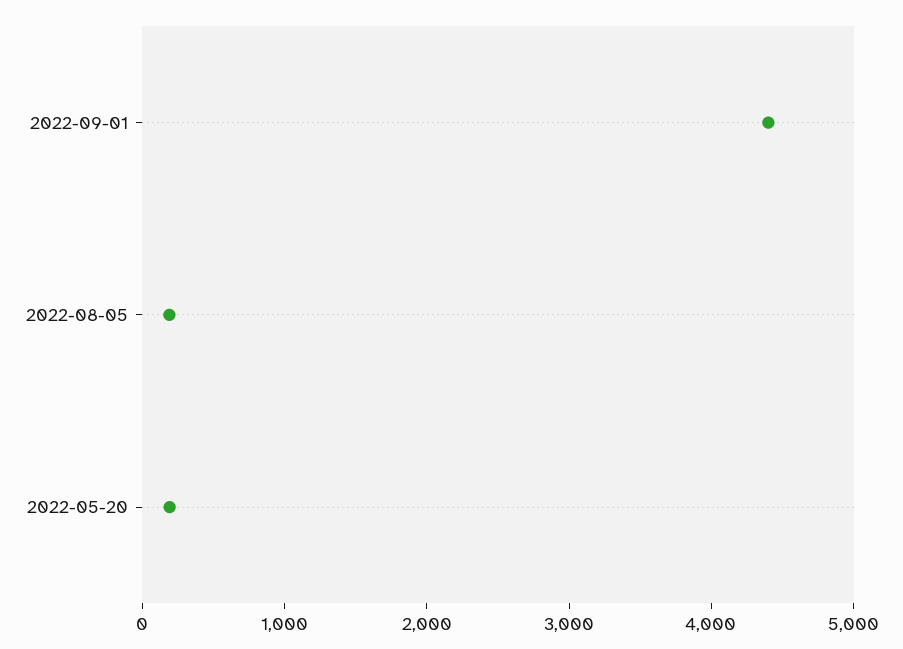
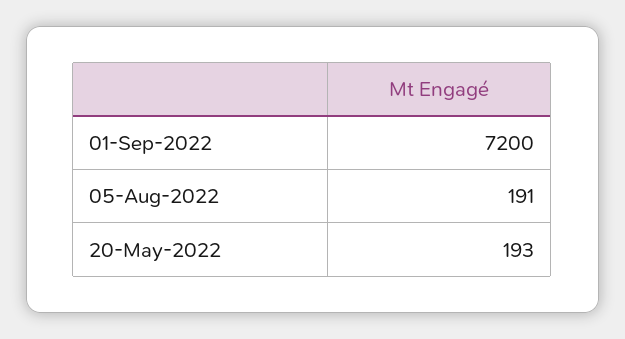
2022-09-01: 4400 -> 7200

